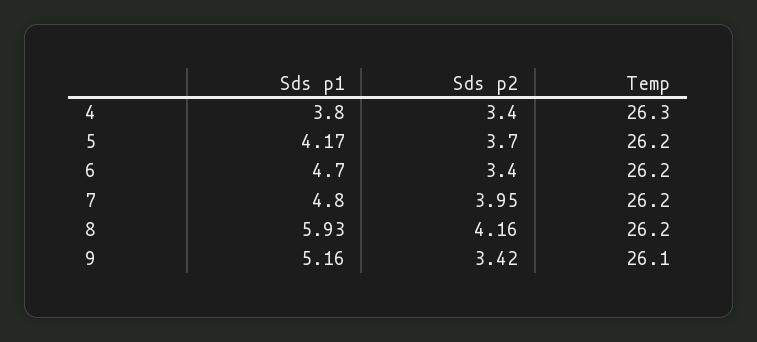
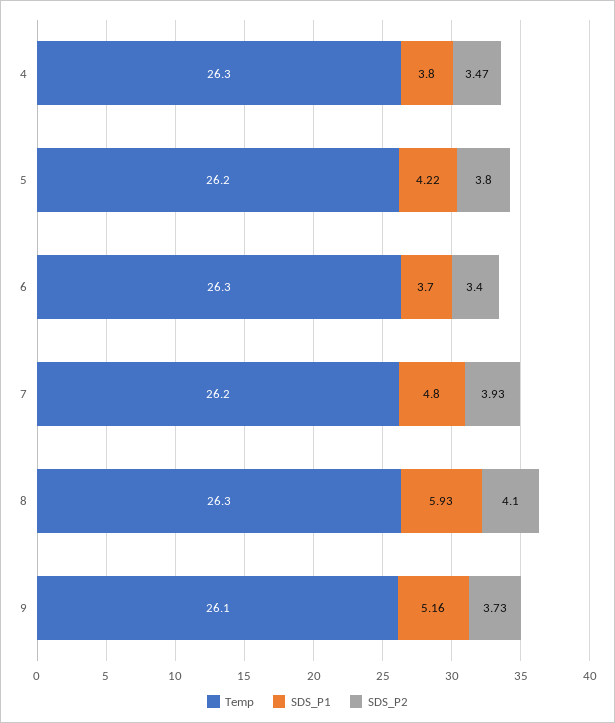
Sds p2, 4: 3.4 -> 3.47
Sds p1, 5: 4.17 -> 4.22
Sds p2, 5: 3.7 -> 3.8
Sds p1, 6: 4.7 -> 3.7
Temp, 6: 26.2 -> 26.3
Sds p2, 7: 3.95 -> 3.93
Sds p2, 8: 4.16 -> 4.1
Temp, 8: 26.2 -> 26.3
Sds p2, 9: 3.42 -> 3.73

